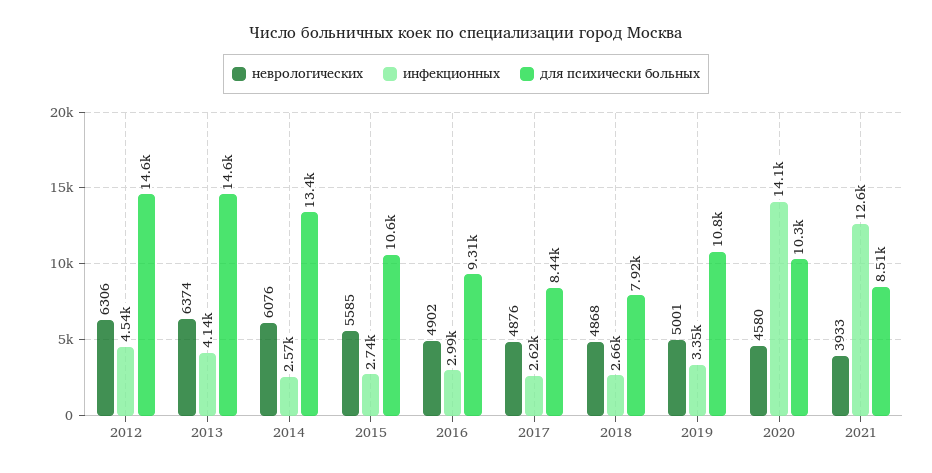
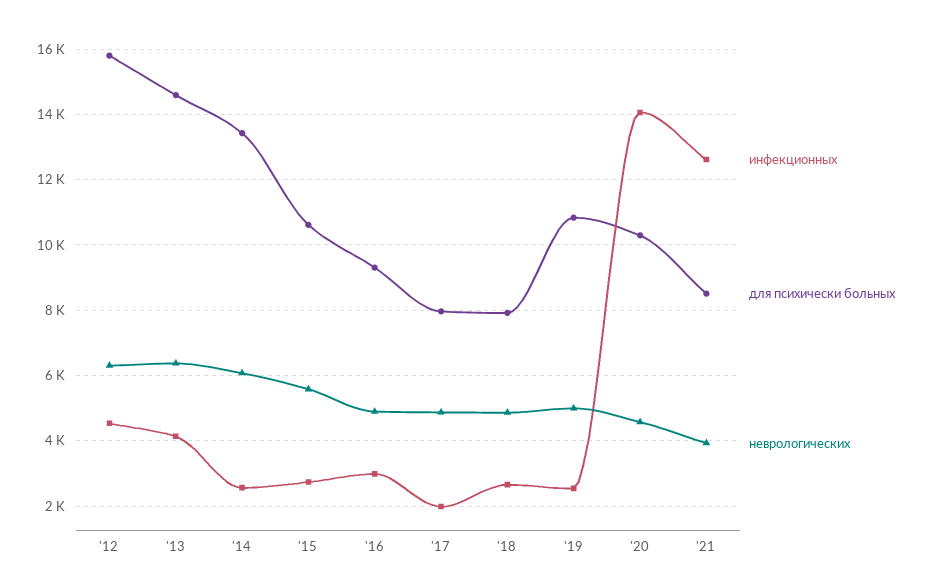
для психически больных, 2012: 14600 -> 15800
инфекционных, 2017: 2620 -> 2000
для психически больных, 2017: 8440 -> 8000
инфекционных, 2019: 3350 -> 2600

